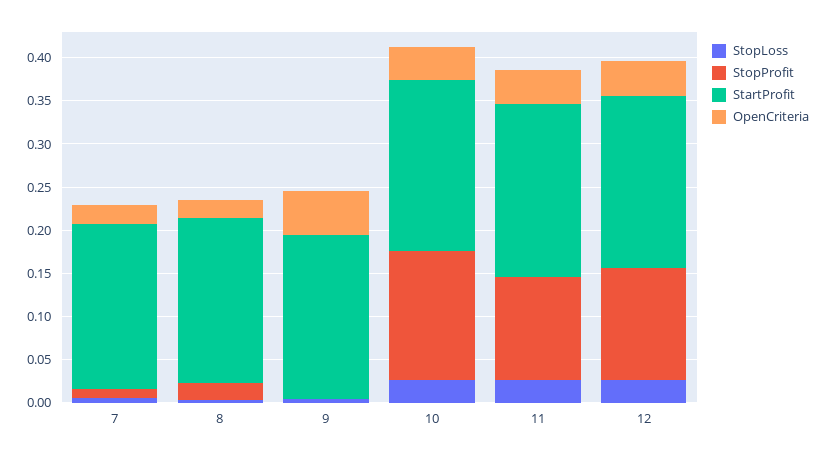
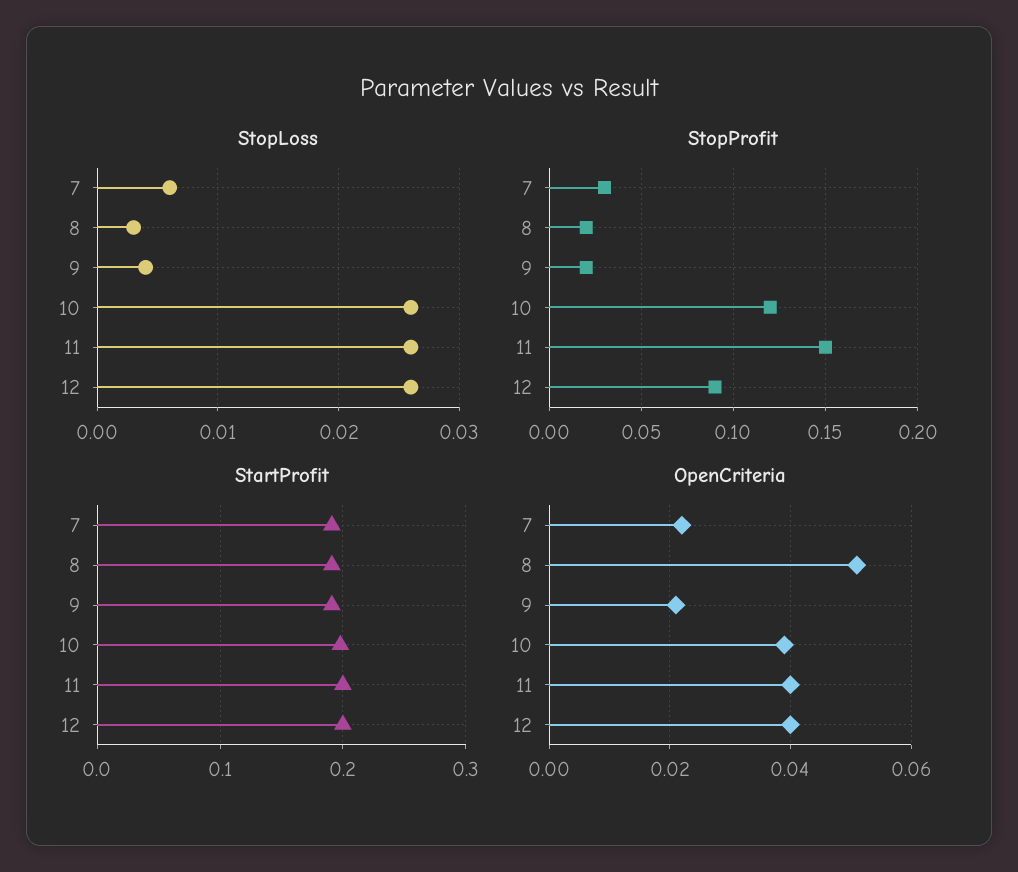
StopProfit, 7: 0.01 -> 0.03
OpenCriteria, 8: 0.02 -> 0.05
StopProfit, 9: 0 -> 0.02
OpenCriteria, 9: 0.05 -> 0.02
StopProfit, 10: 0.15 -> 0.12
StopProfit, 11: 0.12 -> 0.15
StopProfit, 12: 0.13 -> 0.09

